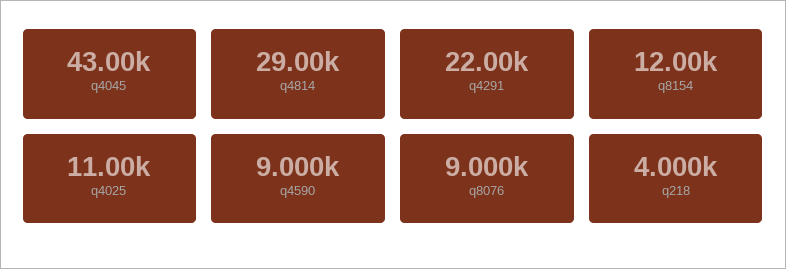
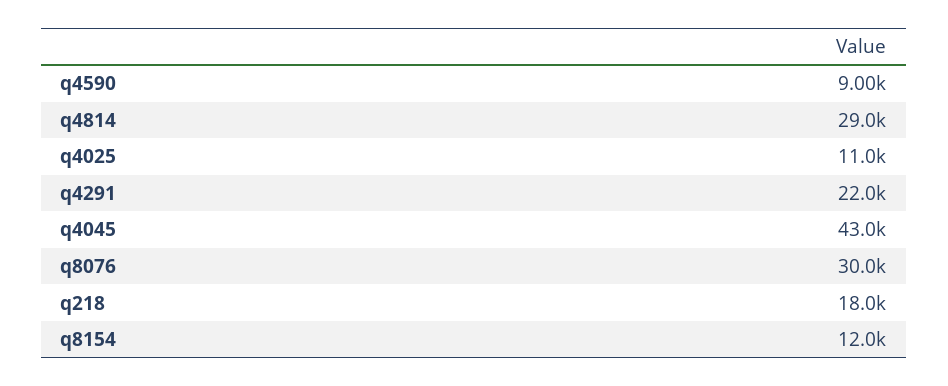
q8076: 9000 -> 30000
q218: 4000 -> 18000

